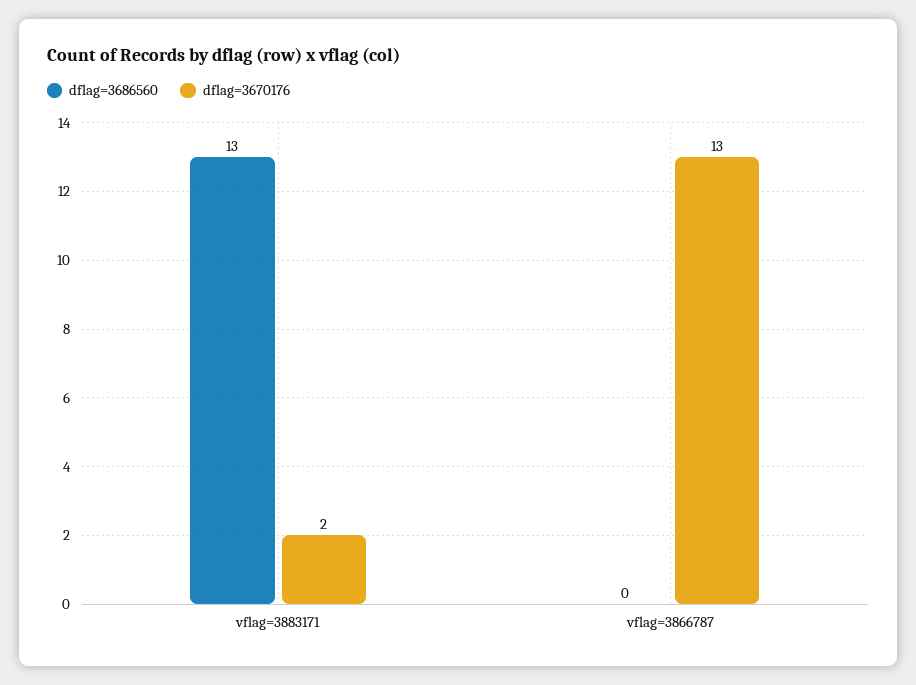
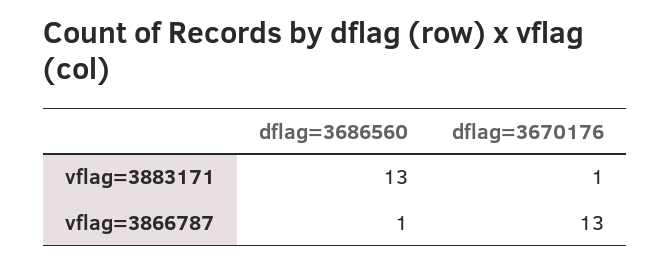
dflag=3670176, vflag=3883171: 2 -> 1
dflag=3686560, vflag=3866787: 0 -> 1

